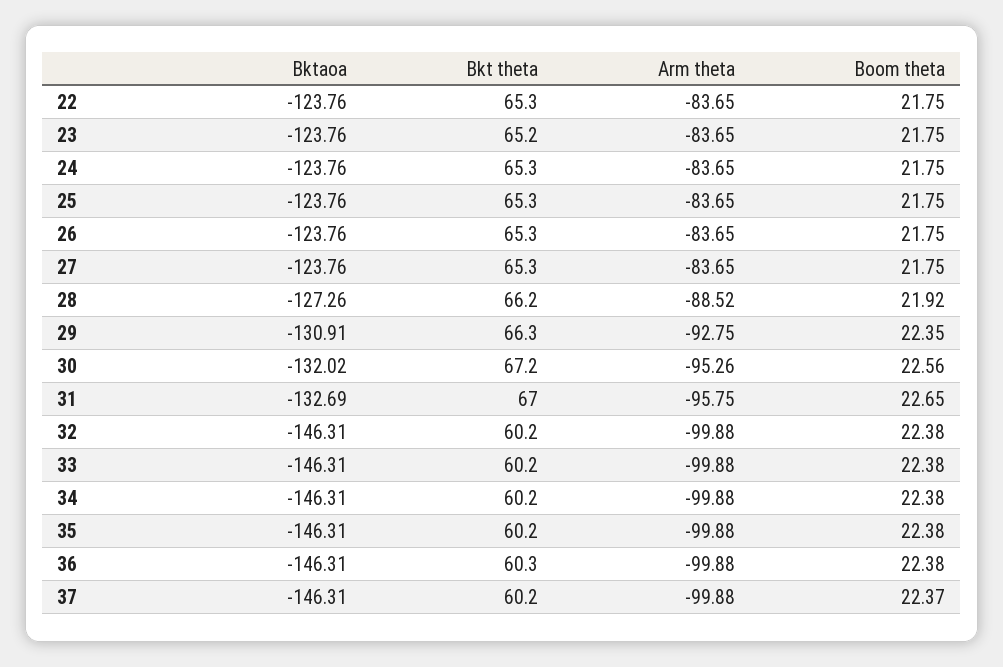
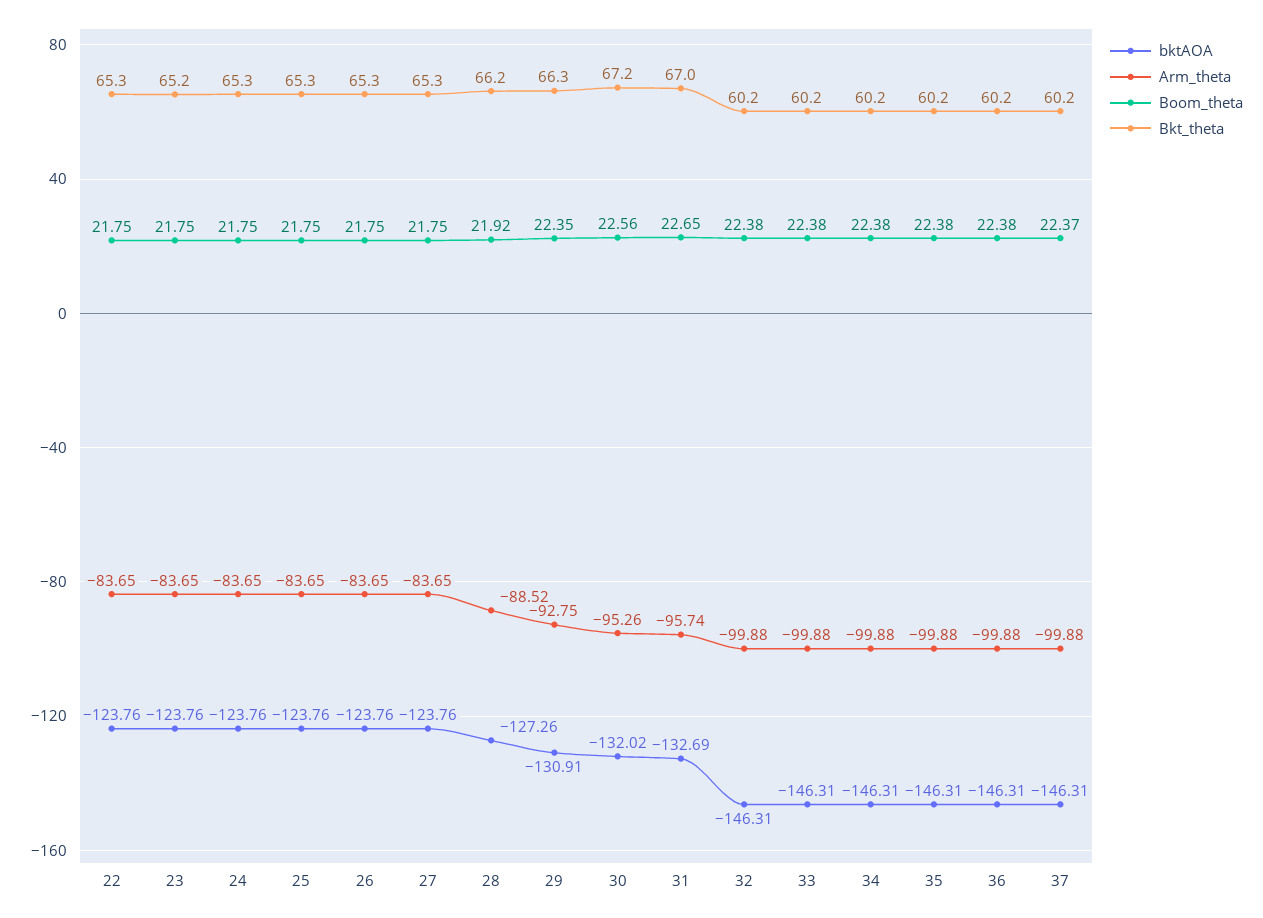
Arm theta, 31: -95.75 -> -95.74
Bkt theta, 36: 60.3 -> 60.2

